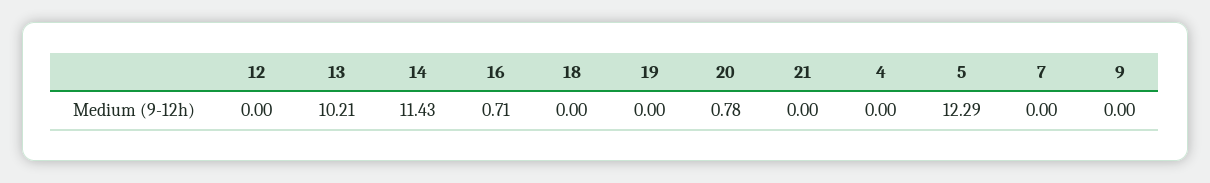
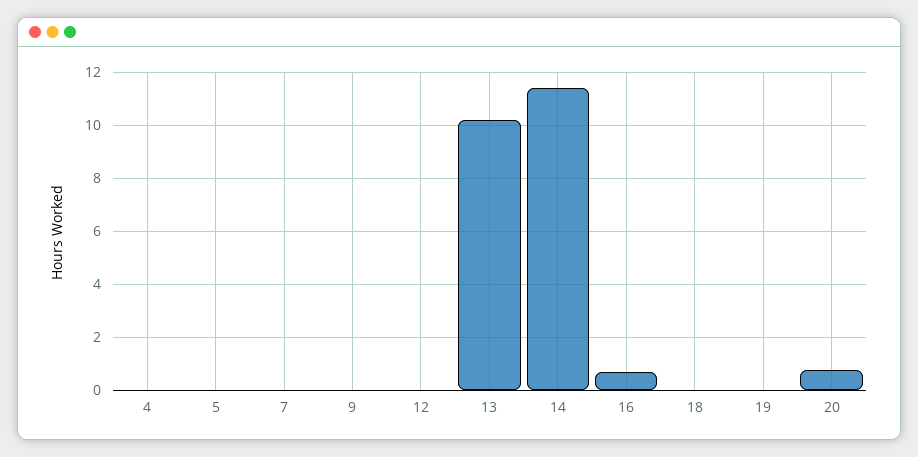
21: 0 -> none
5: 12.29 -> 0

